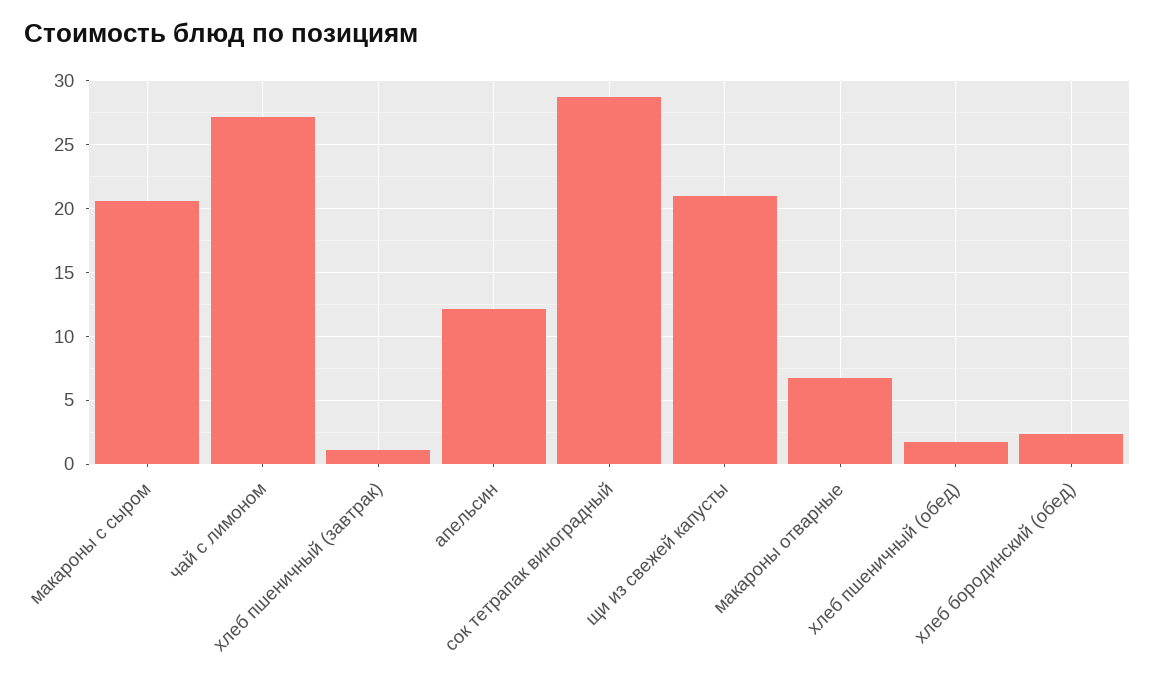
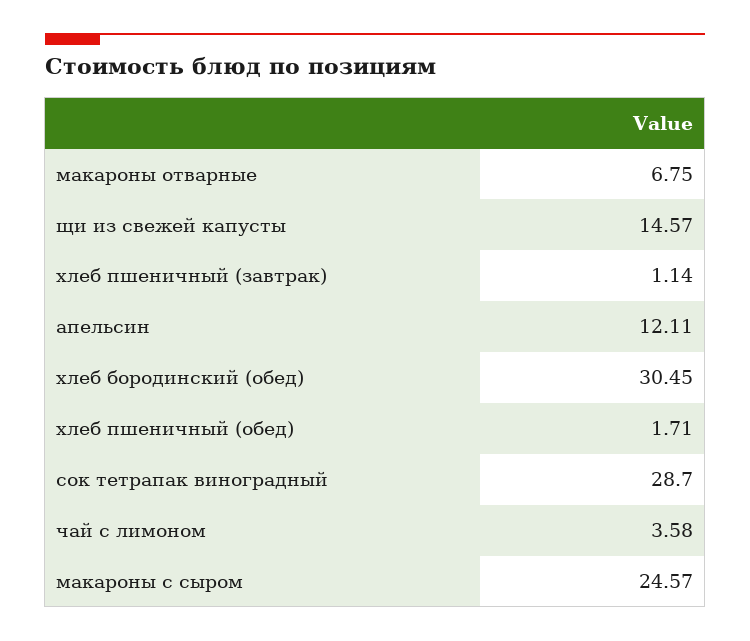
макароны с сыром: 20.5 -> 24.57
чай с лимоном: 27 -> 3.58
щи из свежей капусты: 21 -> 14.57
хлеб бородинский (обед): 2.5 -> 30.45

